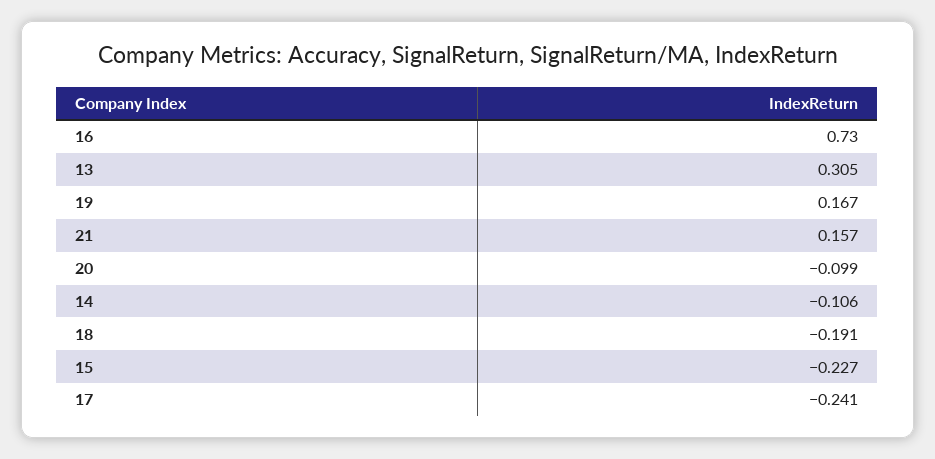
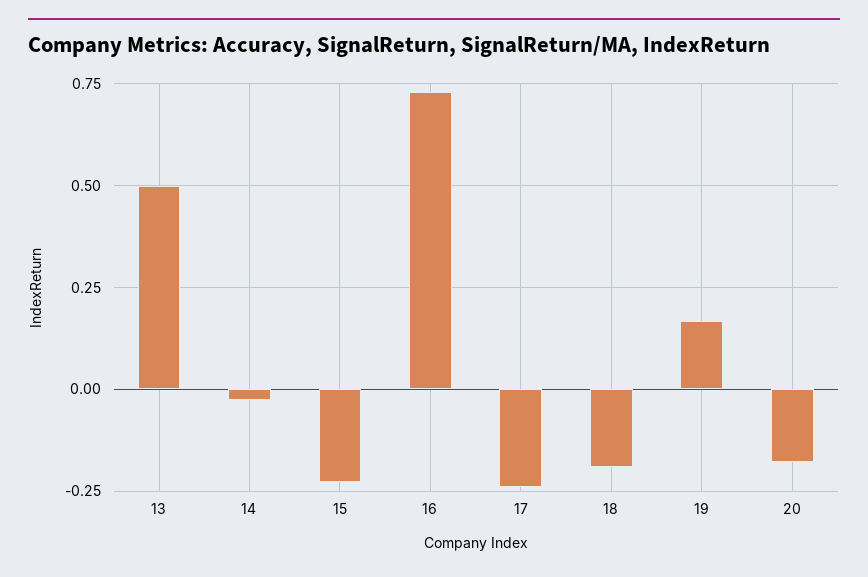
13: 0.305 -> 0.5
21: 0.157 -> none
20: -0.099 -> -0.175
14: -0.106 -> -0.025

